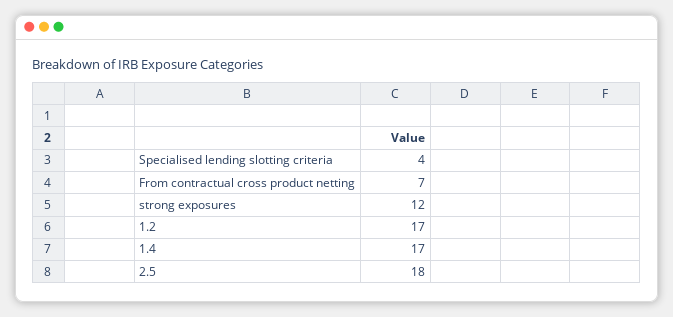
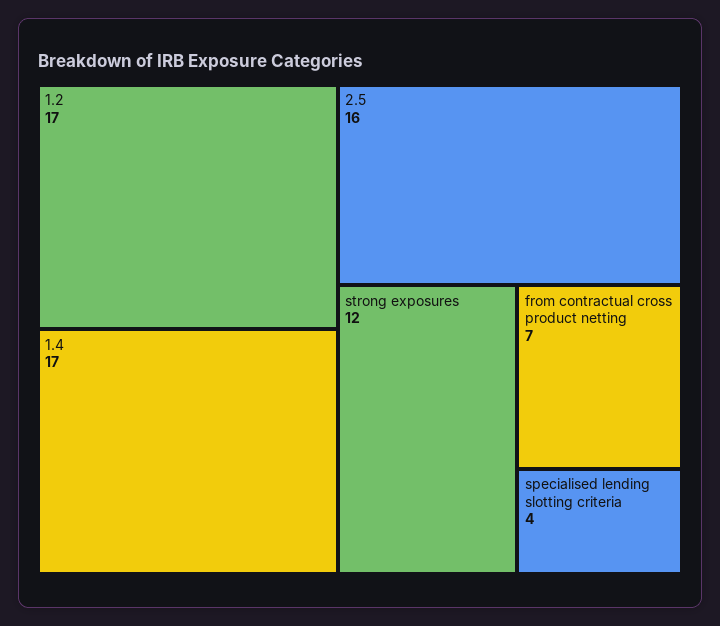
2.5: 18 -> 16

